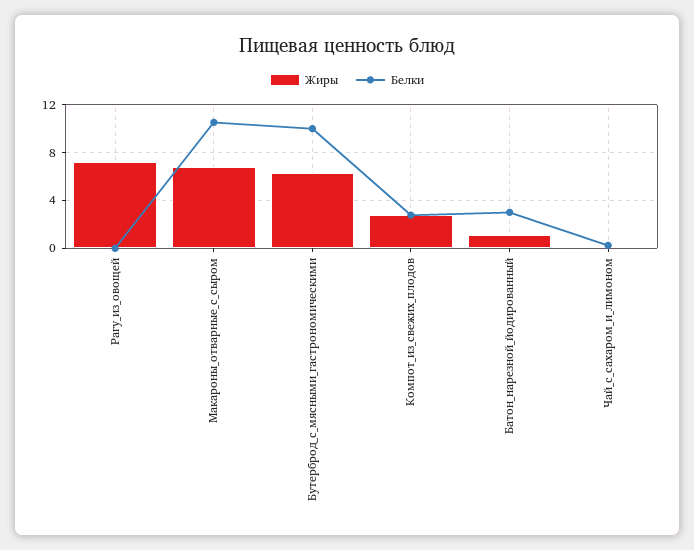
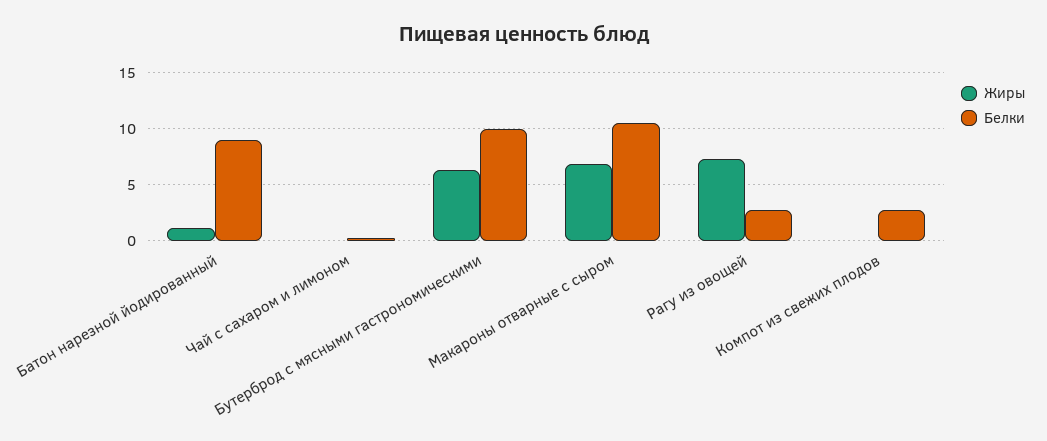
Белки, Рагу_из_овощей: 0 -> 3
Жиры, Компот_из_свежих_плодов: 3 -> 0
Белки, Батон_нарезной_йодированный: 3 -> 9

